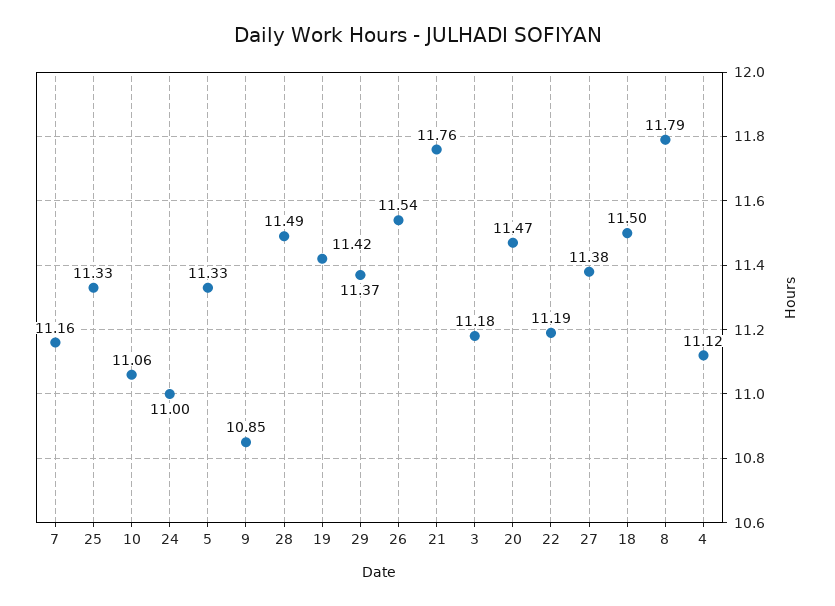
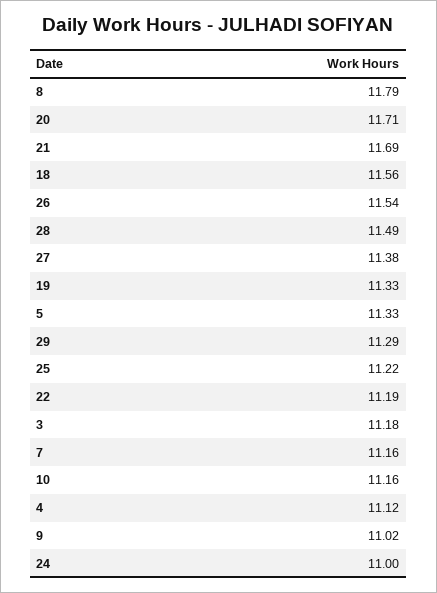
25: 11.33 -> 11.22
10: 11.06 -> 11.16
9: 10.85 -> 11.02
19: 11.42 -> 11.33
29: 11.37 -> 11.29
21: 11.76 -> 11.69
20: 11.47 -> 11.71
18: 11.5 -> 11.56

